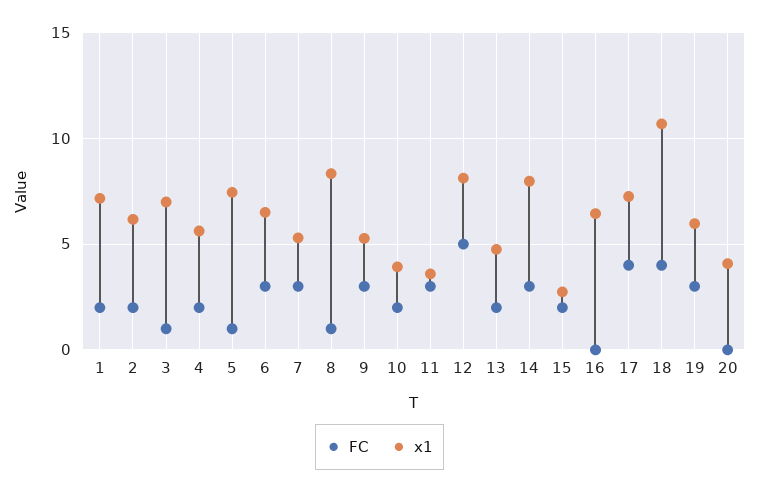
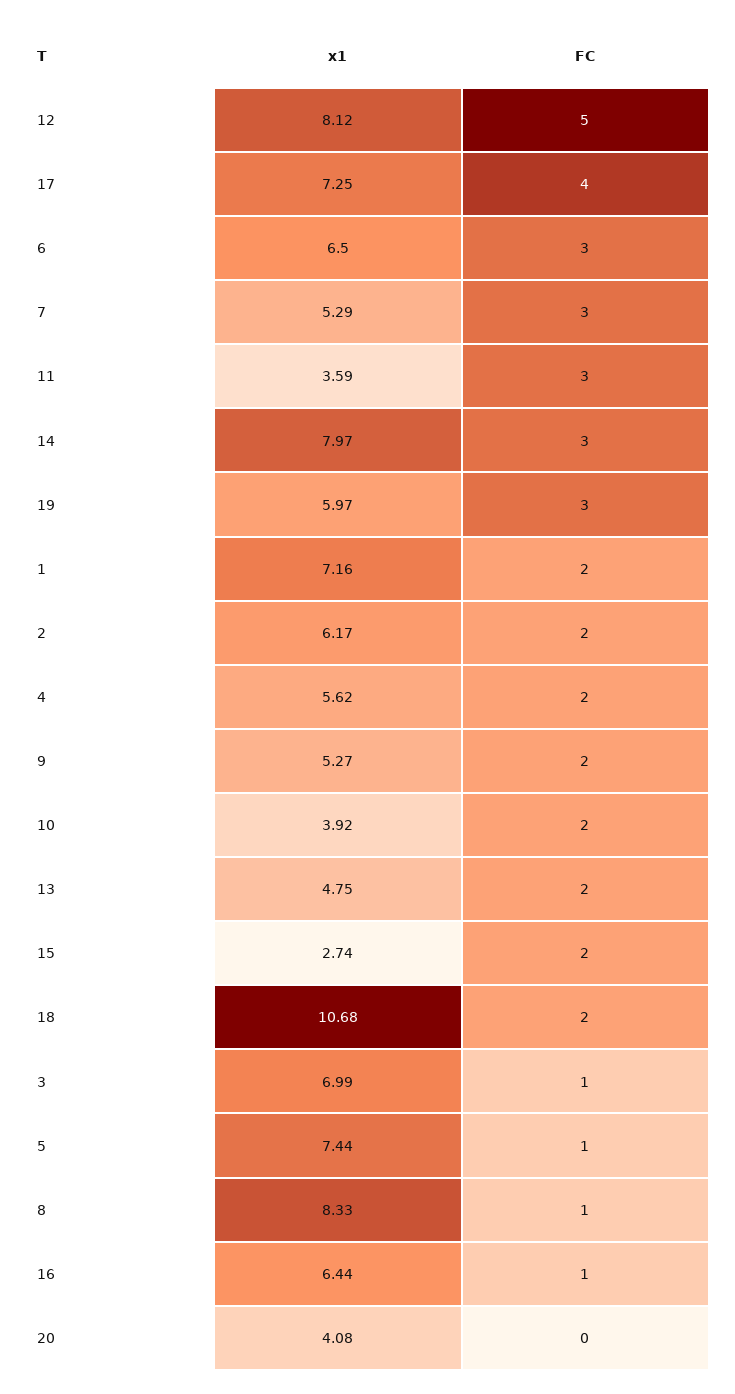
FC, 9: 3 -> 2
FC, 16: 0 -> 1
FC, 18: 4 -> 2

